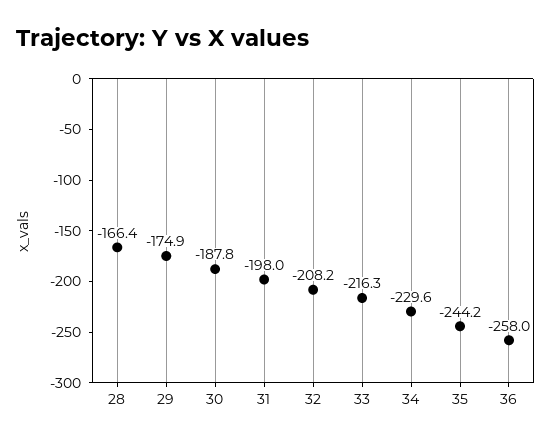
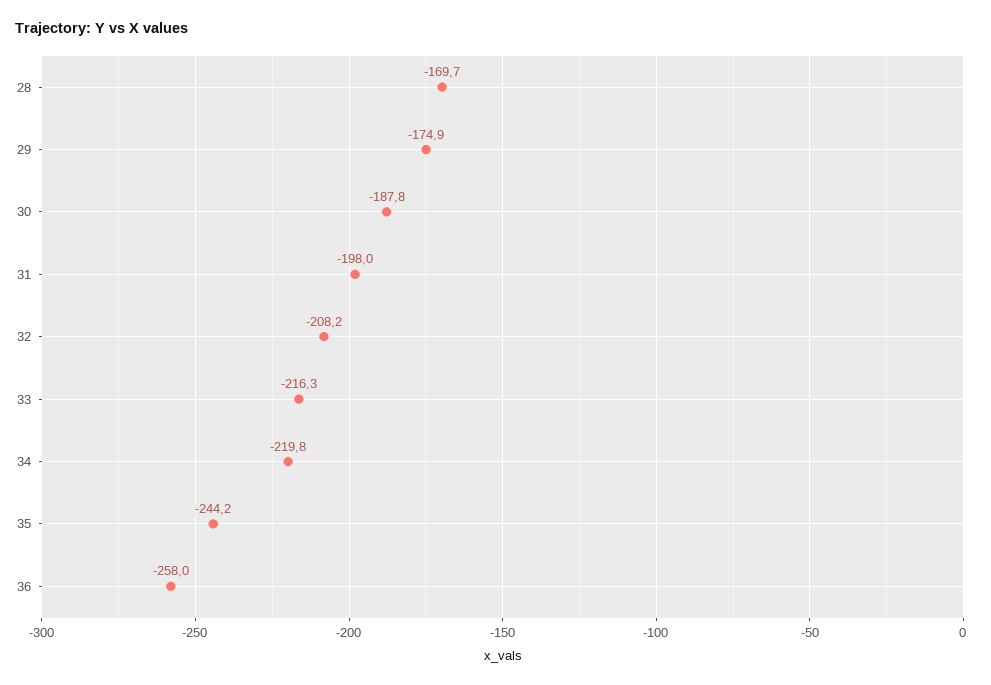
28: -166.4 -> -169.7
34: -229.6 -> -219.8

